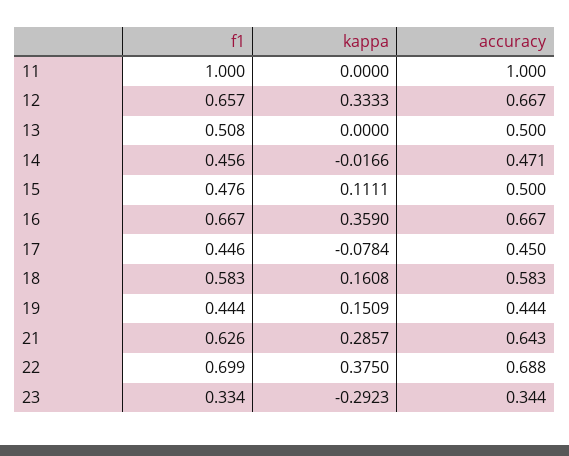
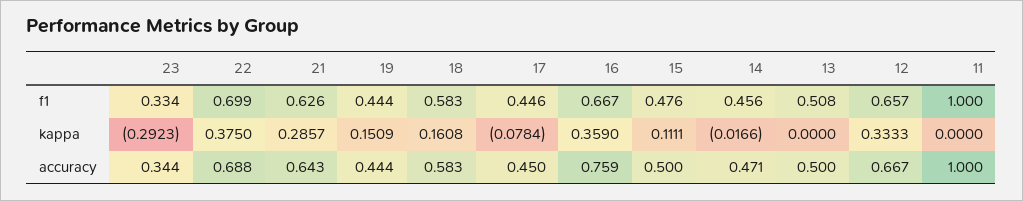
accuracy, 16: 0.667 -> 0.759

